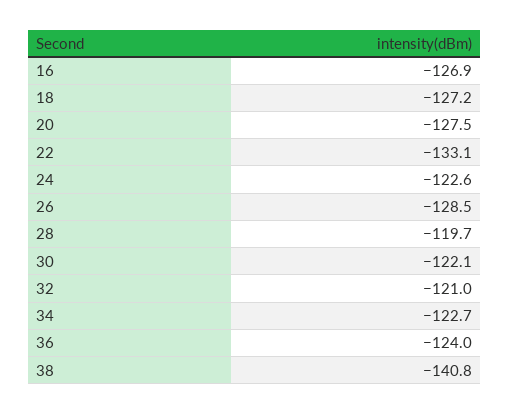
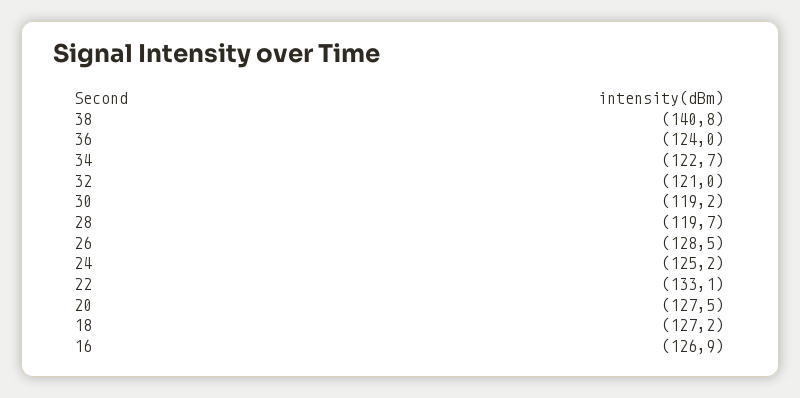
24: -122.6 -> -125.2
30: -122.1 -> -119.2

